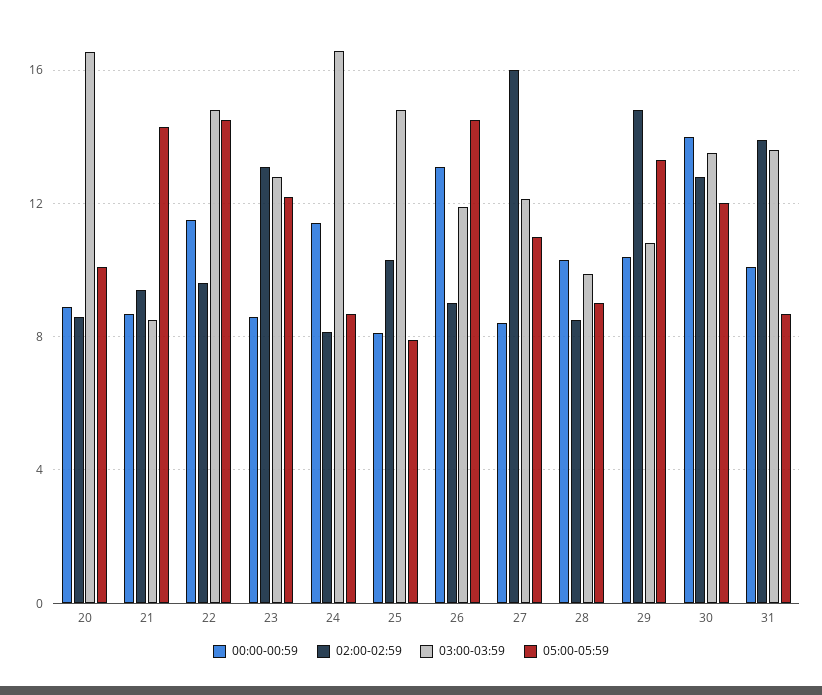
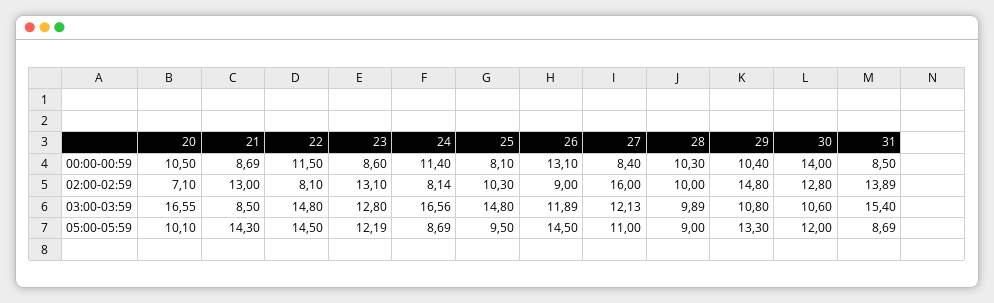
00:00-00:59, 20: 9 -> 10.5
02:00-02:59, 20: 8.5 -> 7.1
02:00-02:59, 21: 9.5 -> 13
02:00-02:59, 22: 9.5 -> 8.1
05:00-05:59, 25: 8 -> 9.5
02:00-02:59, 28: 8.5 -> 10
03:00-03:59, 30: 13.5 -> 10.6
00:00-00:59, 31: 10 -> 8.5
03:00-03:59, 31: 13.5 -> 15.4

